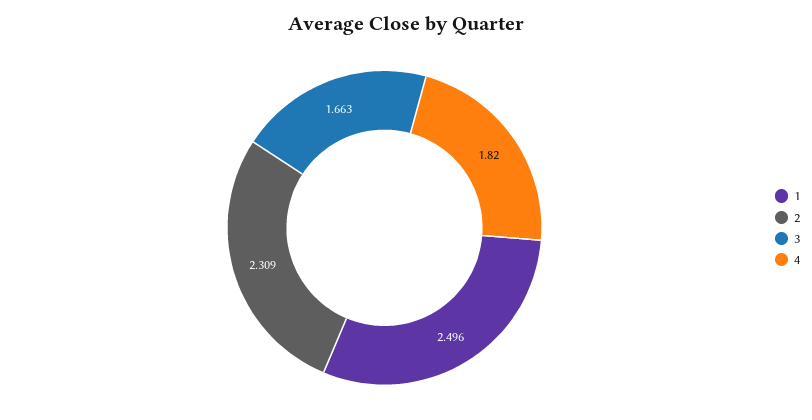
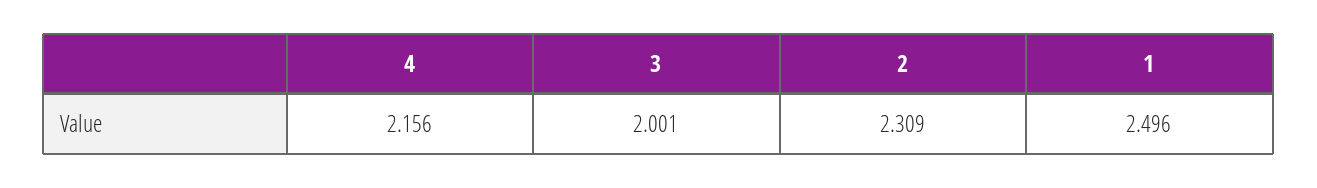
3: 1.663 -> 2.001
4: 1.82 -> 2.156

